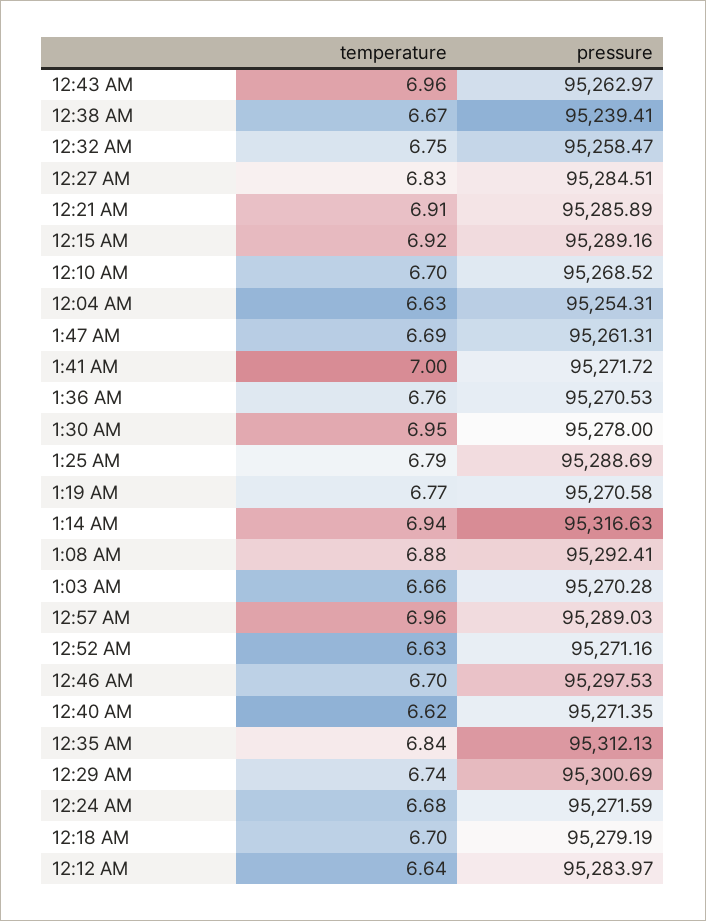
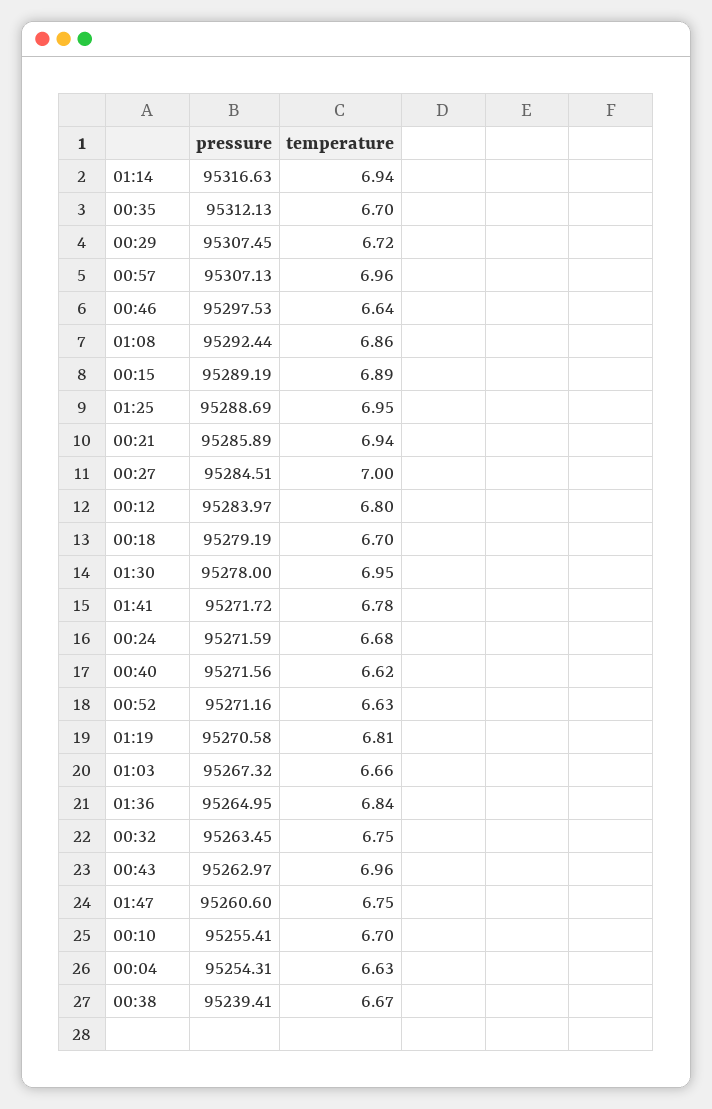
pressure, 12:32 AM: 95258.47 -> 95263.45
temperature, 12:27 AM: 6.83 -> 7
temperature, 12:21 AM: 6.91 -> 6.94
temperature, 12:15 AM: 6.92 -> 6.89
pressure, 12:15 AM: 95289.16 -> 95289.19
pressure, 12:10 AM: 95268.52 -> 95255.41
temperature, 1:47 AM: 6.69 -> 6.75
pressure, 1:47 AM: 95261.31 -> 95260.6
temperature, 1:41 AM: 7 -> 6.78
temperature, 1:36 AM: 6.76 -> 6.84
pressure, 1:36 AM: 95270.53 -> 95264.95
temperature, 1:25 AM: 6.79 -> 6.95
temperature, 1:19 AM: 6.77 -> 6.81
temperature, 1:08 AM: 6.88 -> 6.86
pressure, 1:08 AM: 95292.41 -> 95292.44
pressure, 1:03 AM: 95270.28 -> 95267.32
pressure, 12:57 AM: 95289.03 -> 95307.13
temperature, 12:46 AM: 6.7 -> 6.64
pressure, 12:40 AM: 95271.35 -> 95271.56
temperature, 12:35 AM: 6.84 -> 6.7
temperature, 12:29 AM: 6.74 -> 6.72
pressure, 12:29 AM: 95300.69 -> 95307.45
temperature, 12:12 AM: 6.64 -> 6.8

